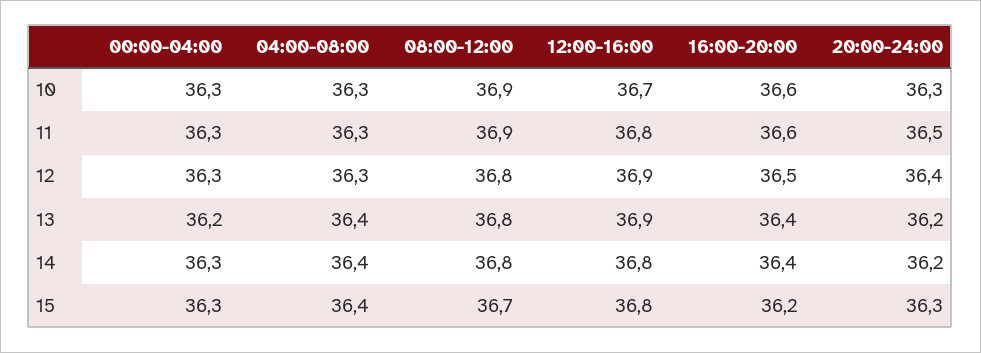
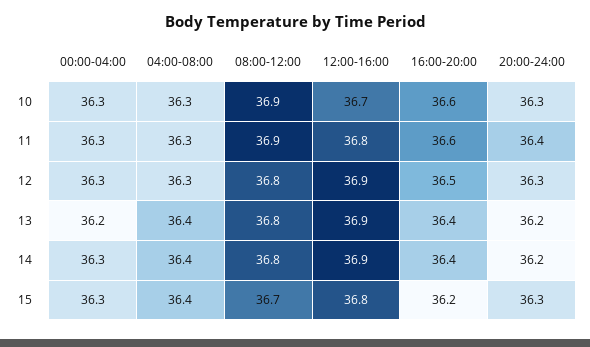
20:00-24:00, 11: 36.5 -> 36.4
20:00-24:00, 12: 36.4 -> 36.3
12:00-16:00, 14: 36.8 -> 36.9

